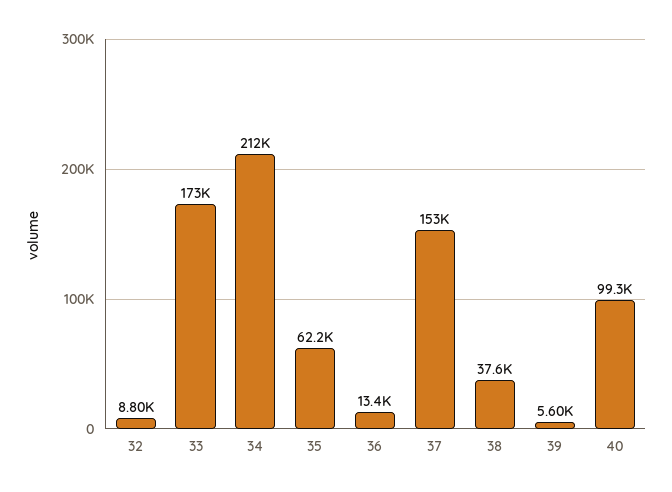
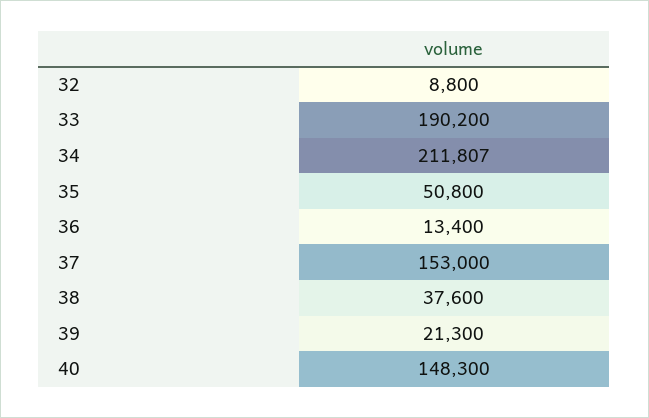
33: 173000 -> 190200
35: 62200 -> 50800
39: 5600 -> 21300
40: 99300 -> 148300

